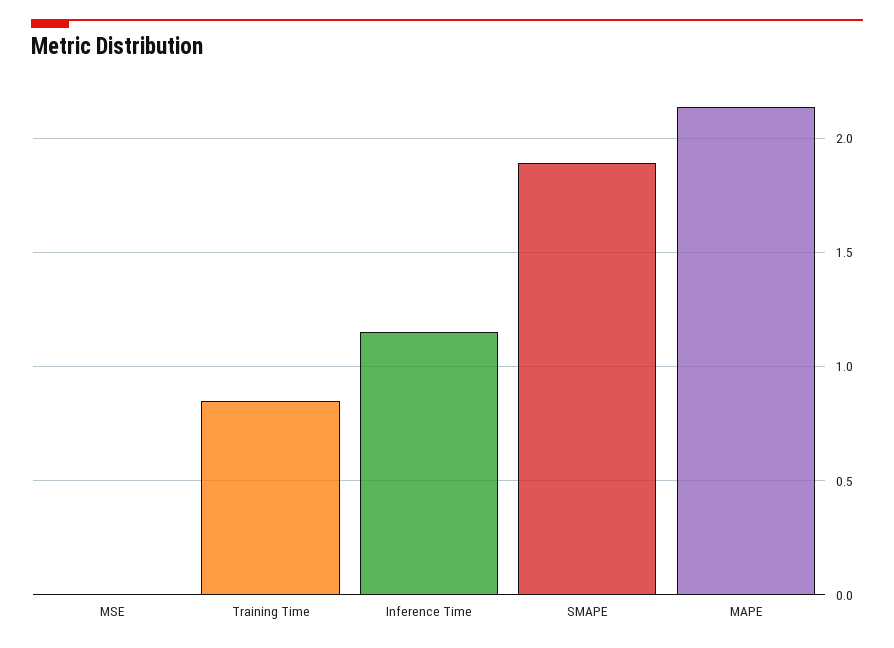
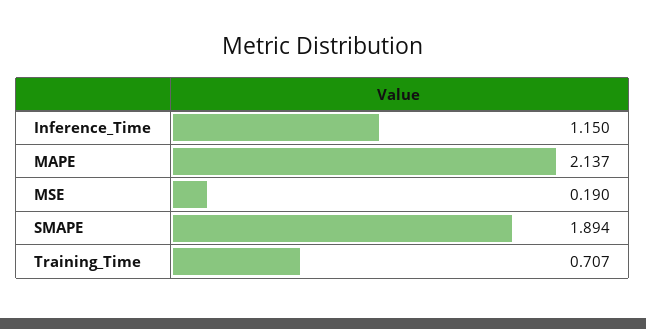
MSE: 0 -> 0.19
Training Time: 0.85 -> 0.707

